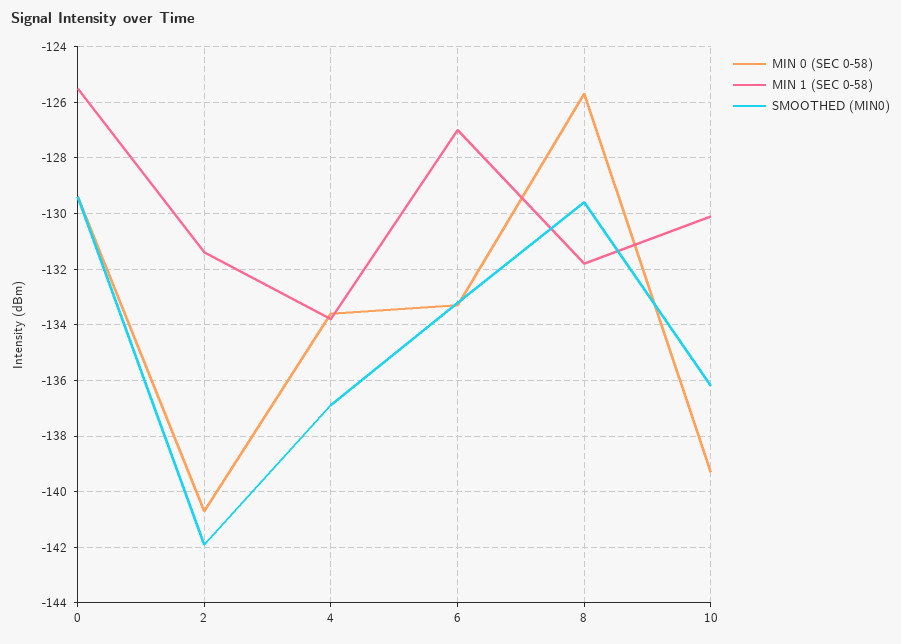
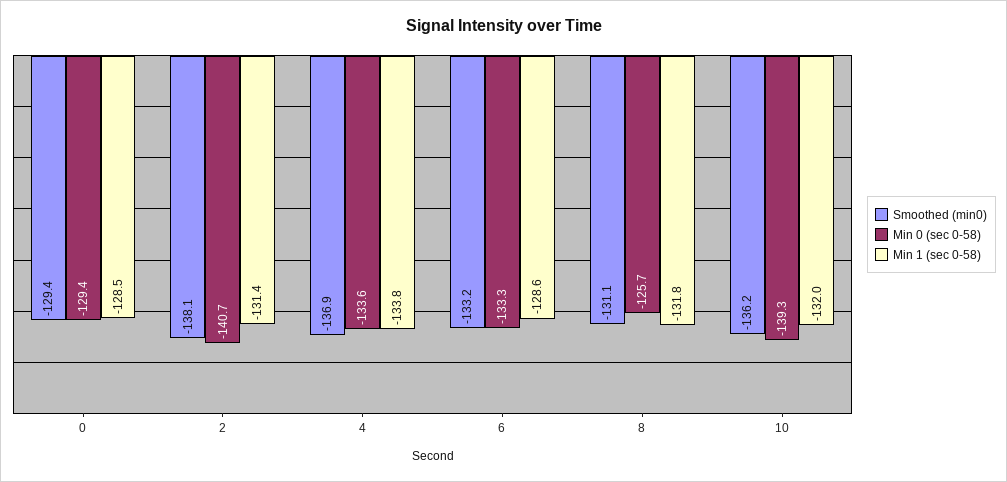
MIN 1 (SEC 0-58), 0: -125.5 -> -128.5
SMOOTHED (MIN0), 2: -142 -> -138.1
MIN 1 (SEC 0-58), 6: -127 -> -128.6
SMOOTHED (MIN0), 8: -129.5 -> -131.1
MIN 1 (SEC 0-58), 10: -130 -> -132

